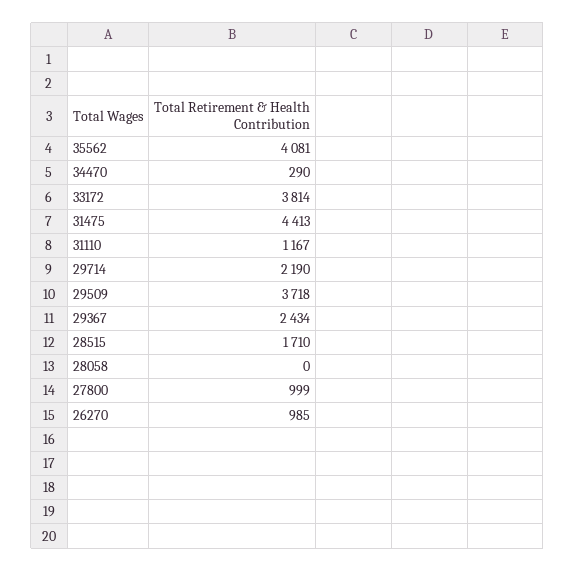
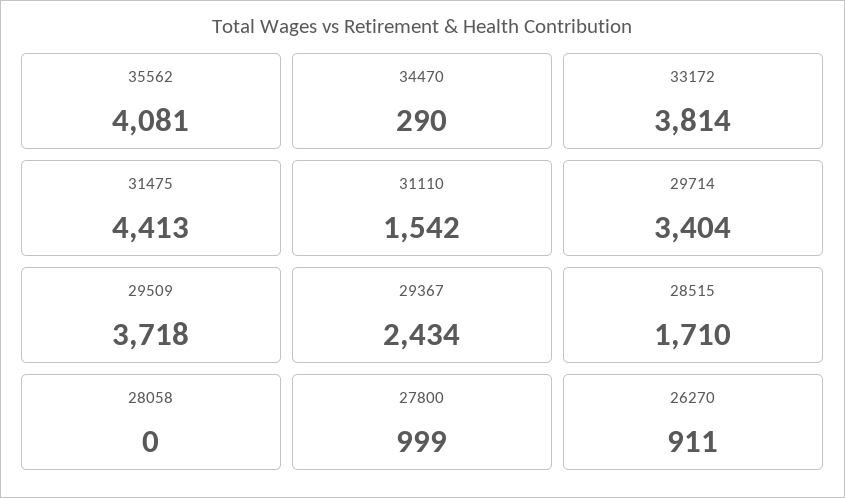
31110: 1167 -> 1542
29714: 2190 -> 3404
26270: 985 -> 911

